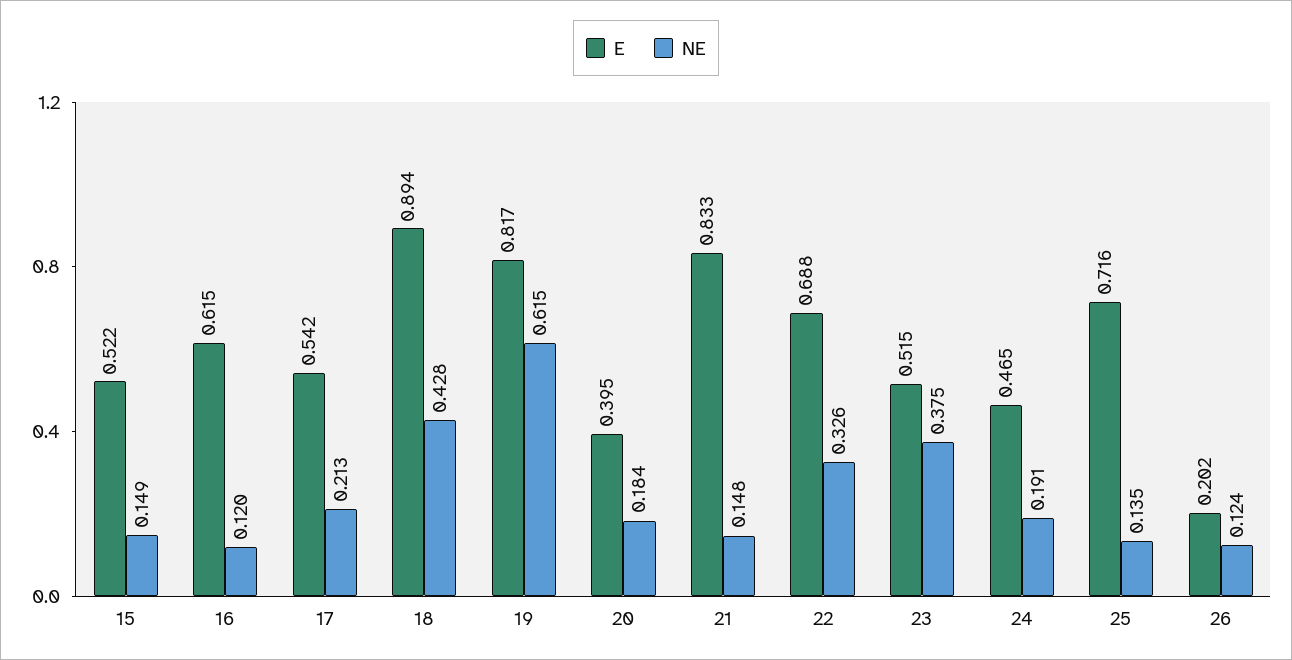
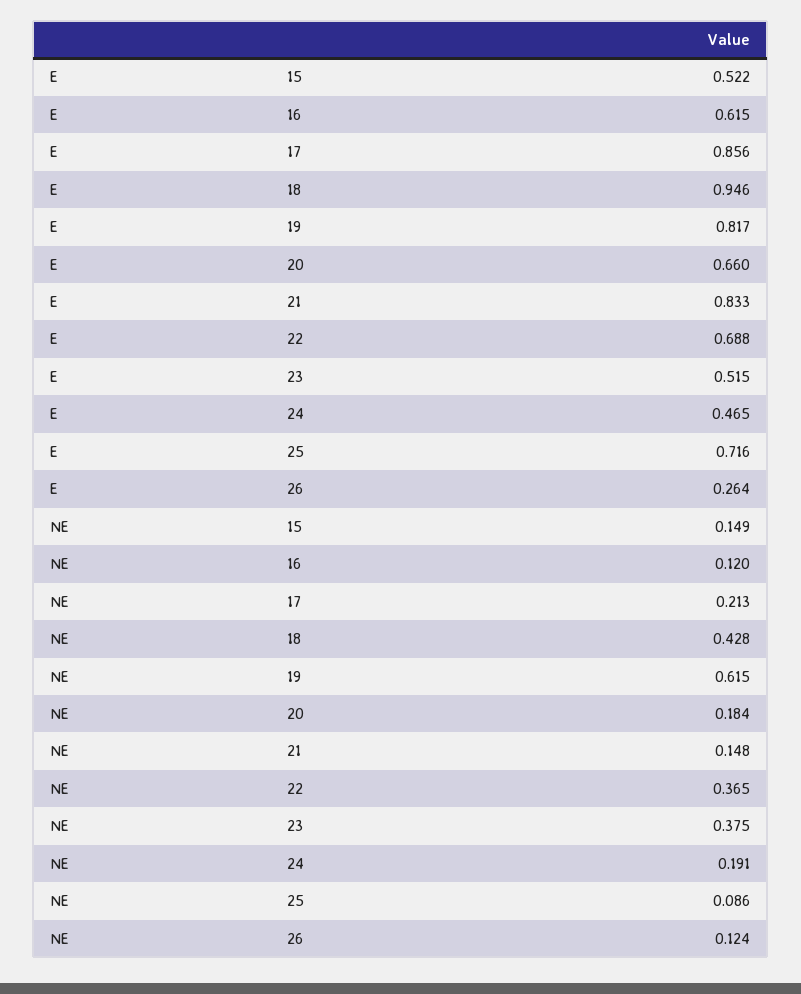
E, 17: 0.542 -> 0.856
E, 18: 0.894 -> 0.946
E, 20: 0.395 -> 0.66
NE, 22: 0.326 -> 0.365
NE, 25: 0.135 -> 0.086
E, 26: 0.202 -> 0.264

